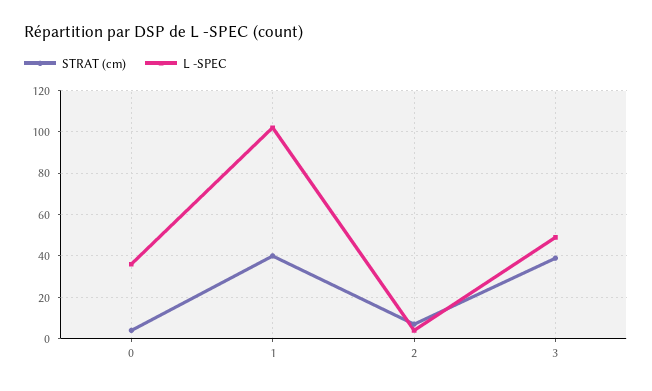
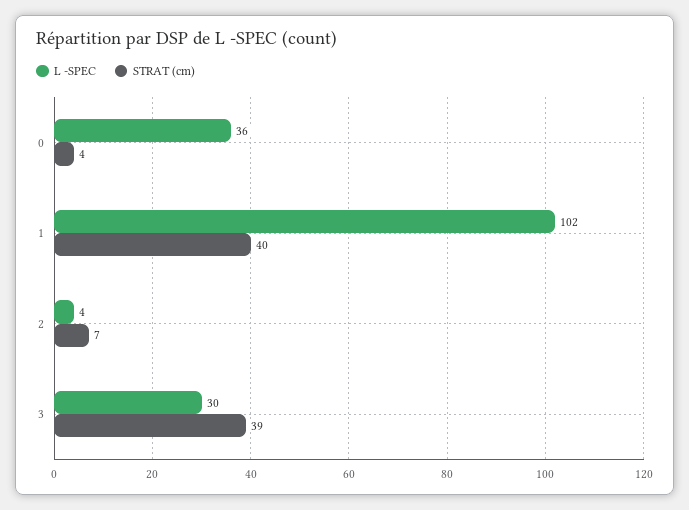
L -SPEC, 3: 50 -> 30

